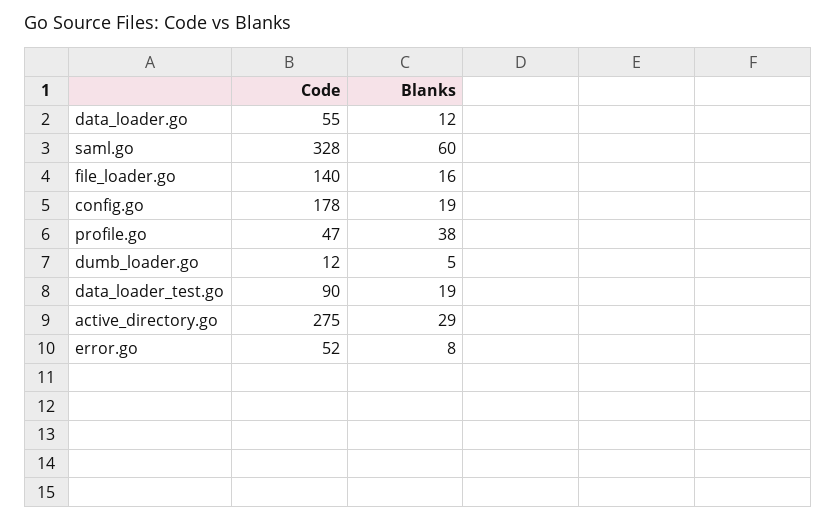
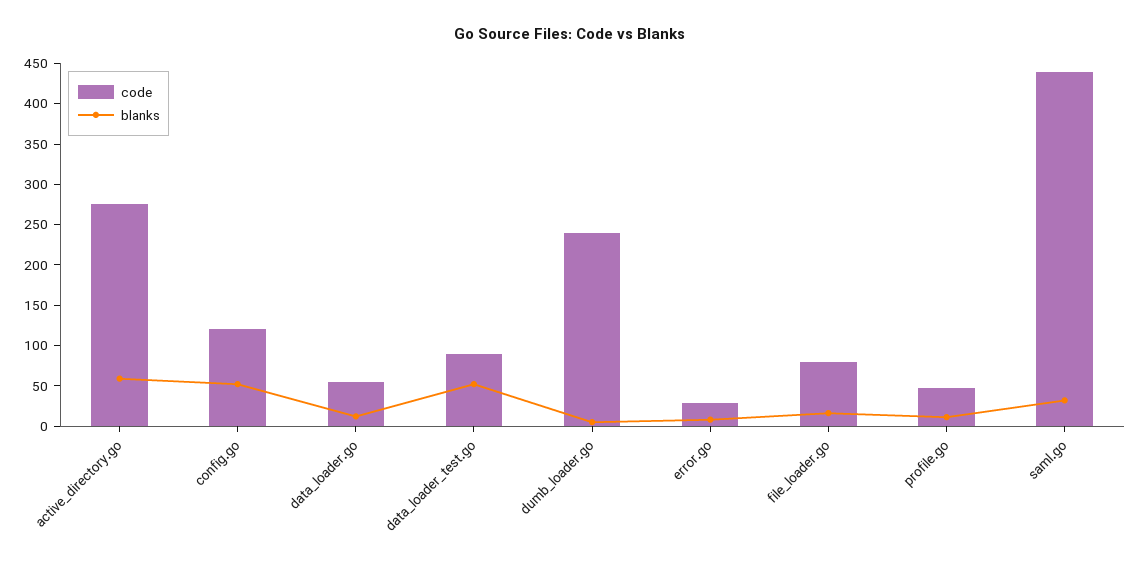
Code, saml.go: 328 -> 440
Blanks, saml.go: 60 -> 30
Code, file_loader.go: 140 -> 80
Code, config.go: 178 -> 120
Blanks, config.go: 19 -> 50
Blanks, profile.go: 38 -> 10
Code, dumb_loader.go: 12 -> 240
Blanks, data_loader_test.go: 19 -> 50
Blanks, active_directory.go: 29 -> 60
Code, error.go: 52 -> 30

